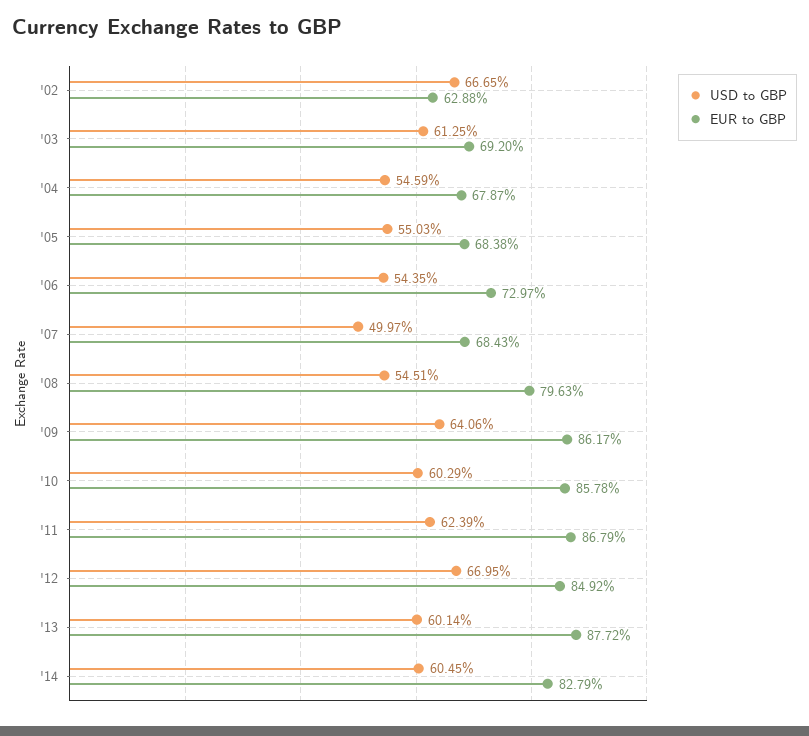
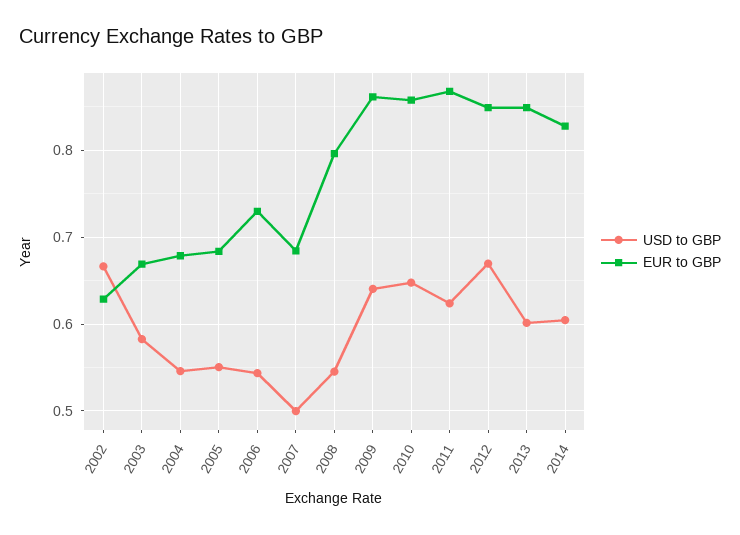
USD to GBP, '03: 0.6125 -> 0.58
EUR to GBP, '03: 0.692 -> 0.67
USD to GBP, '10: 0.6029 -> 0.65
EUR to GBP, '13: 0.8772 -> 0.85

